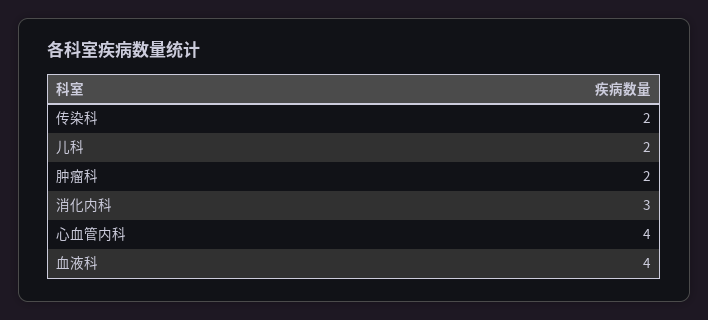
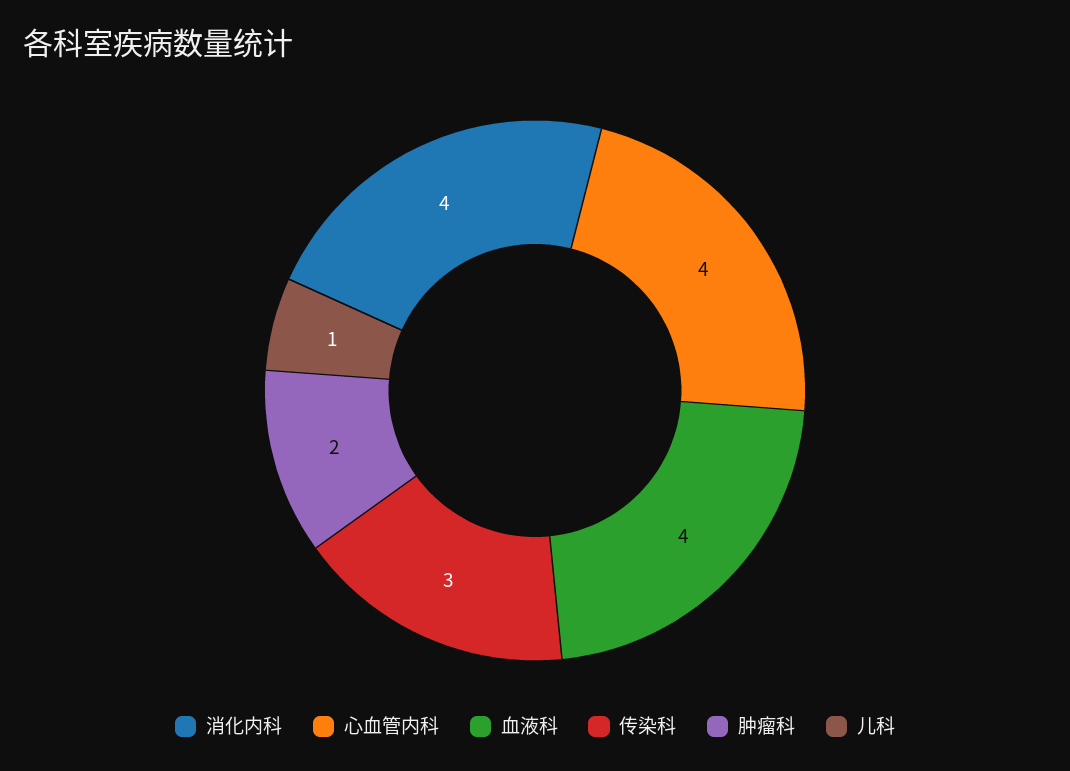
传染科: 2 -> 3
儿科: 2 -> 1
消化内科: 3 -> 4

